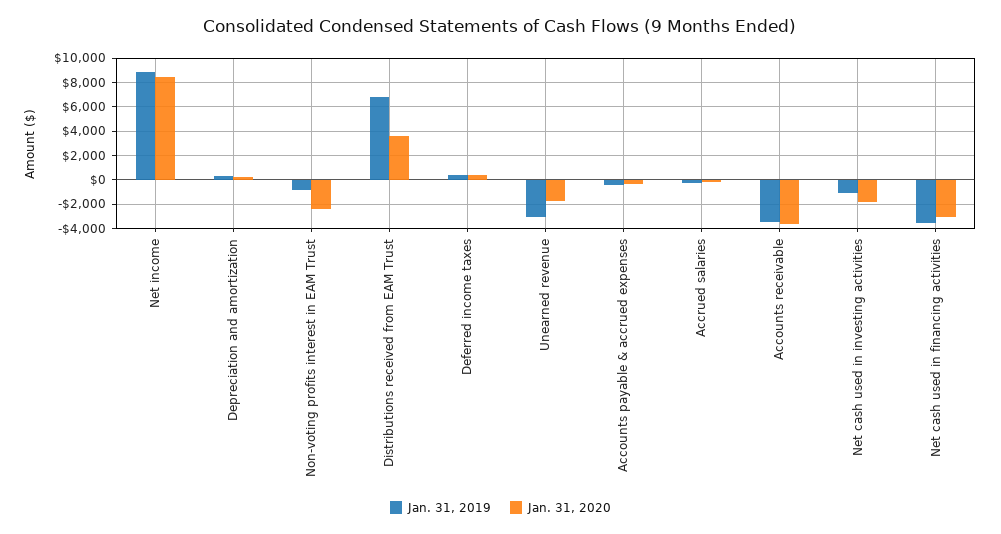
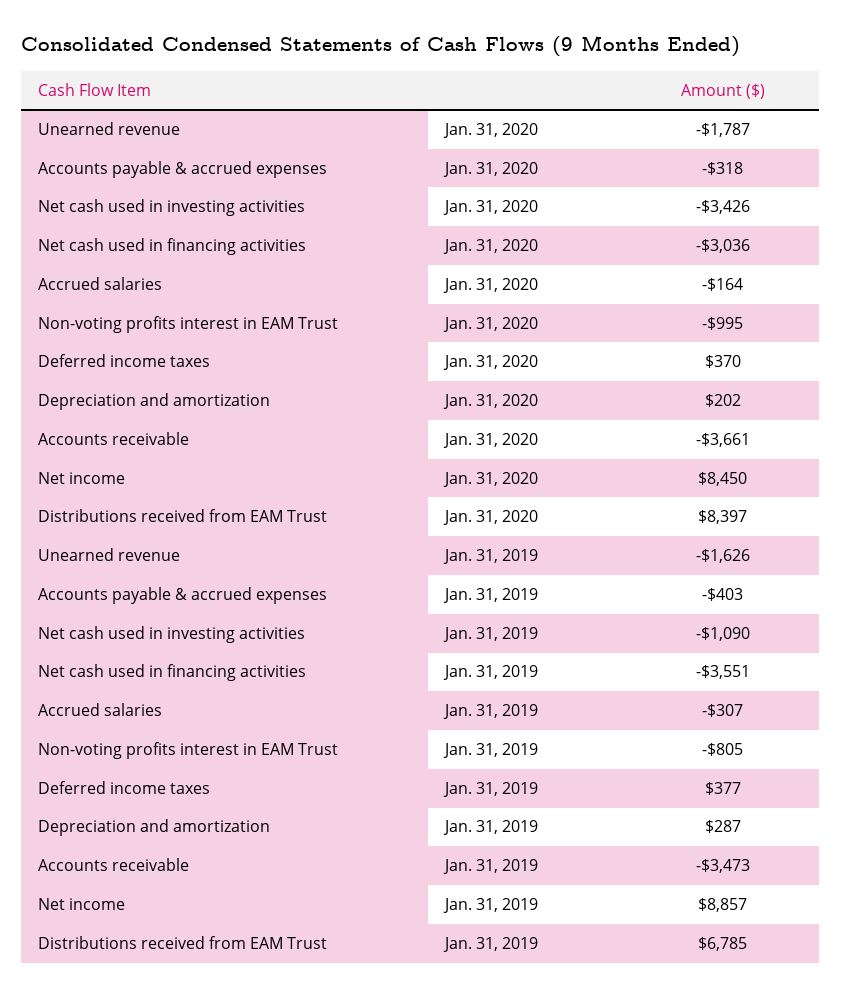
Jan. 31, 2020, Non-voting profits interest in EAM Trust: -2500 -> -995
Jan. 31, 2020, Distributions received from EAM Trust: 3500 -> 8397
Jan. 31, 2019, Unearned revenue: -3000 -> -1626
Jan. 31, 2020, Net cash used in investing activities: -2000 -> -3426

